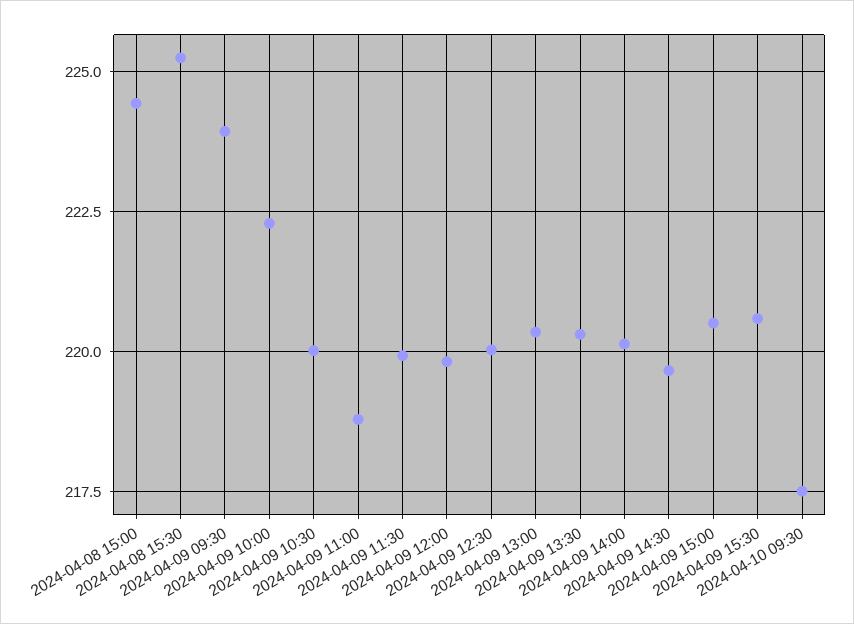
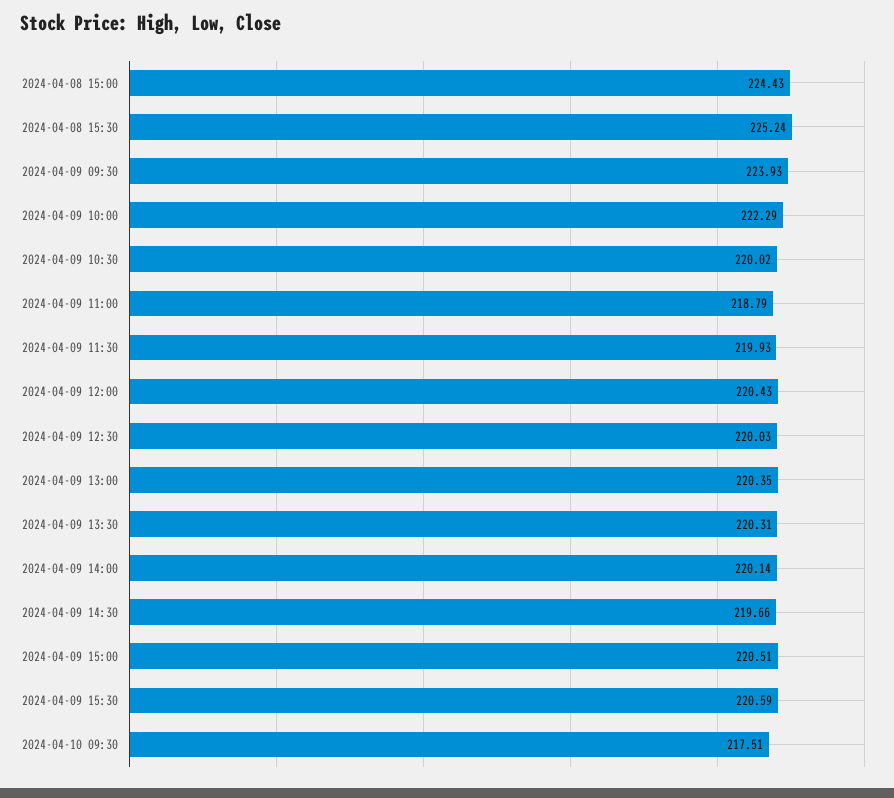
2024-04-09 12:00: 219.75 -> 220.43

